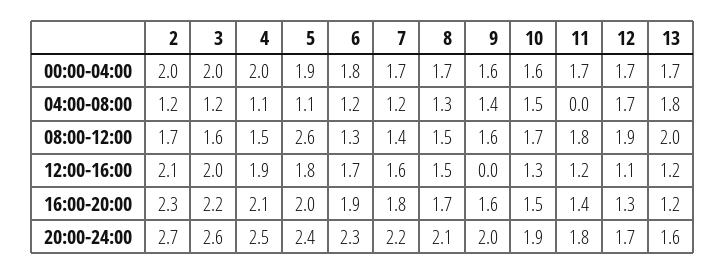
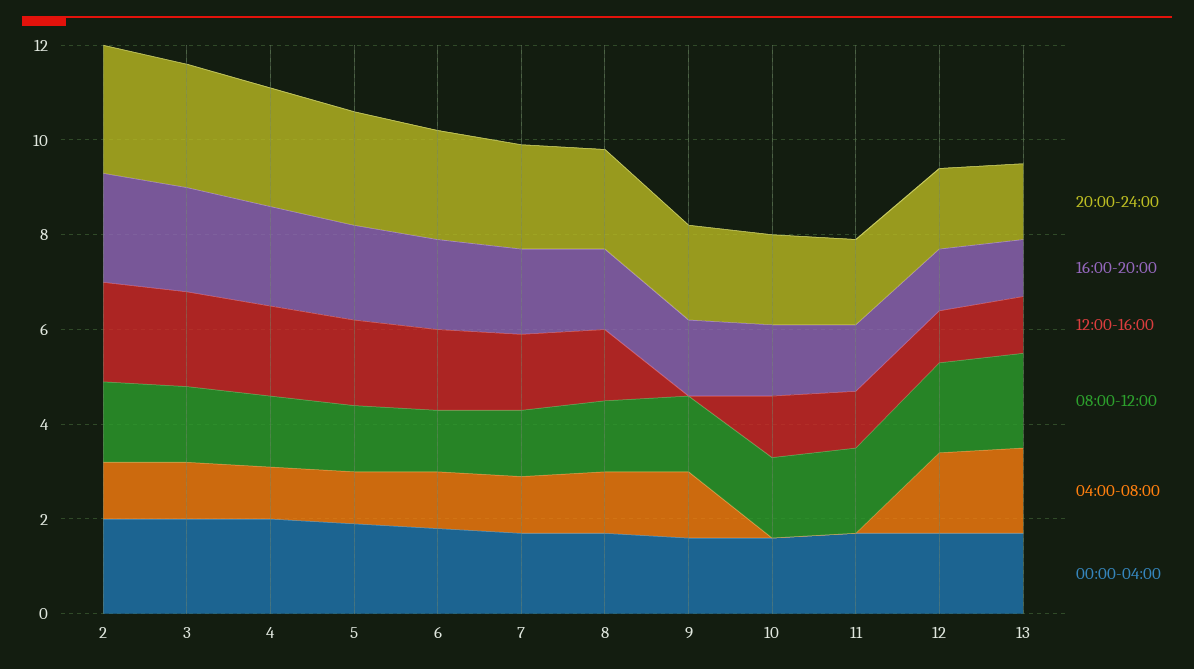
04:00-08:00, 10: 1.5 -> 0
08:00-12:00, 5: 2.6 -> 1.5

